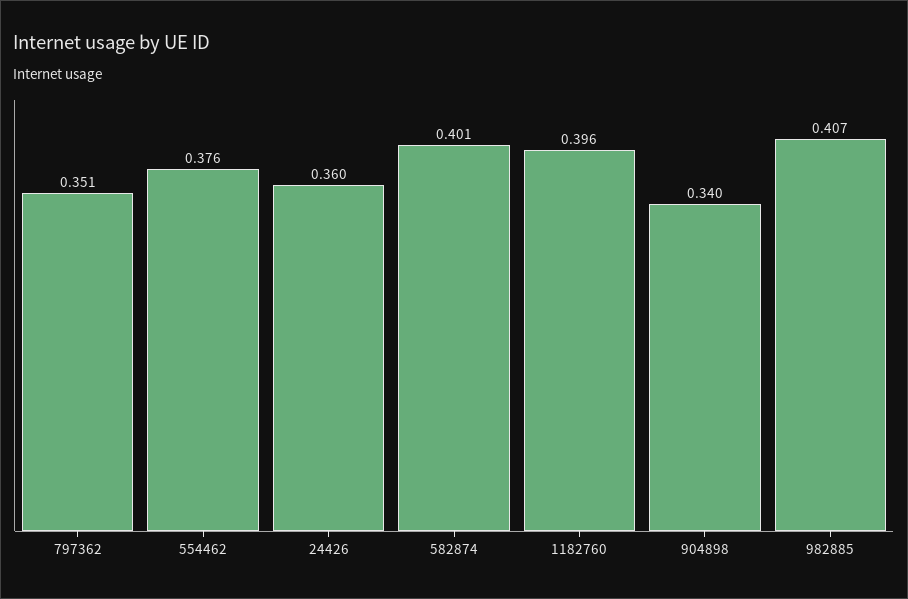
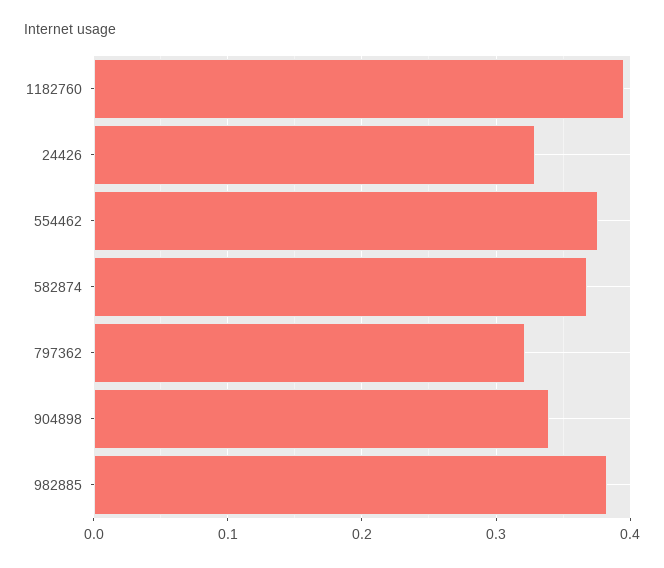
797362: 0.351 -> 0.32
24426: 0.36 -> 0.33
582874: 0.401 -> 0.37
982885: 0.407 -> 0.38

